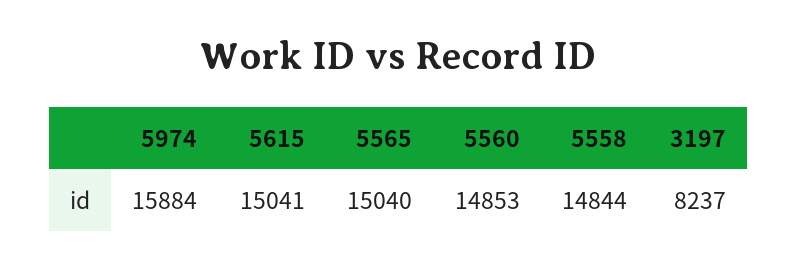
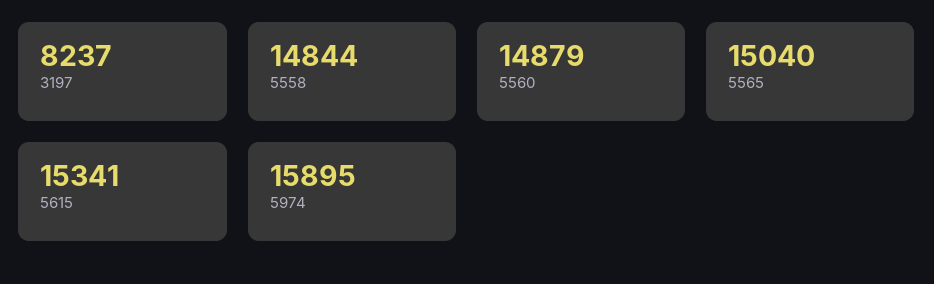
5974: 15884 -> 15895
5615: 15041 -> 15341
5560: 14853 -> 14879

